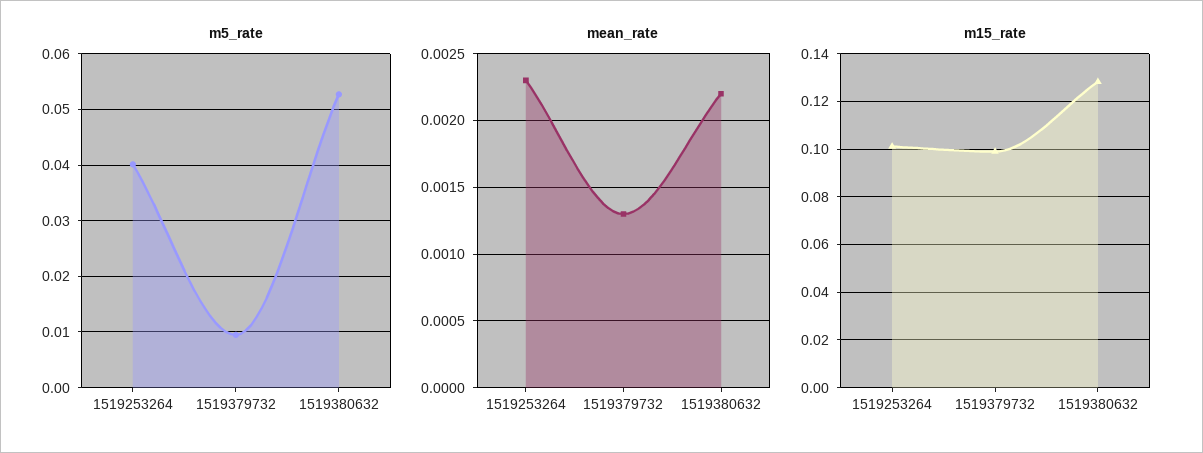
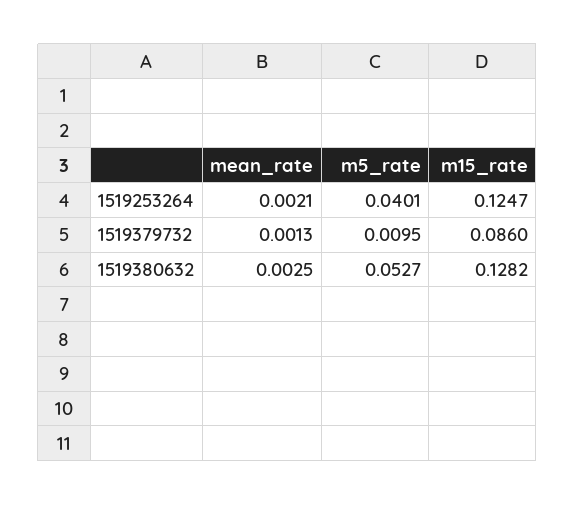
mean_rate, 1519253264: 0.0023 -> 0.0021
mean_rate, 1519380632: 0.0022 -> 0.0025
m15_rate, 1519253264: 0.1 -> 0.1247
m15_rate, 1519379732: 0.1 -> 0.086

